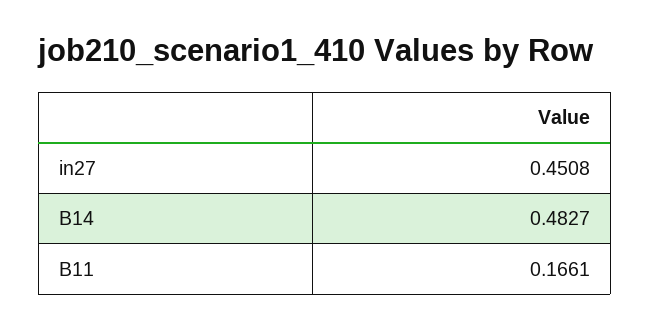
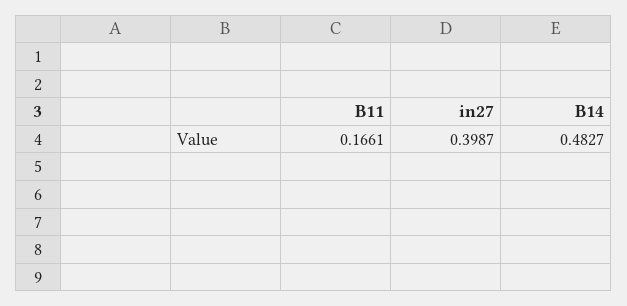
in27: 0.4508 -> 0.3987

